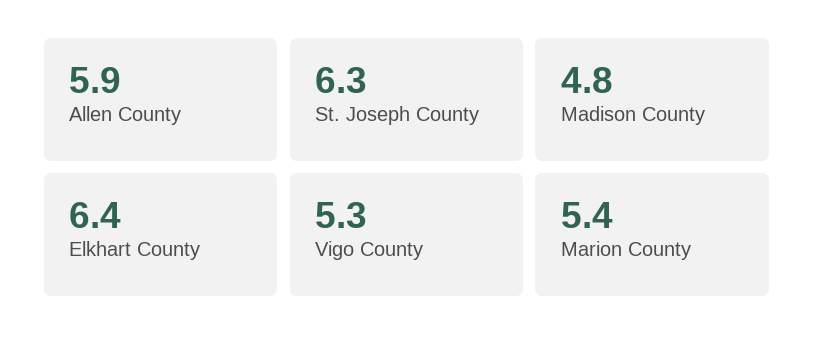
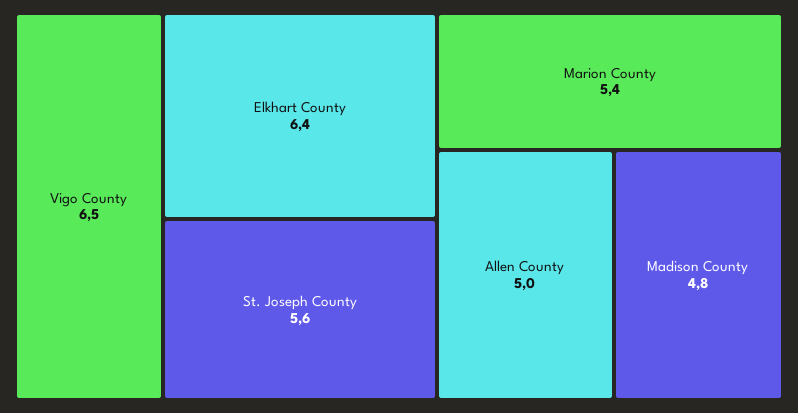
Allen County: 5.9 -> 5
St. Joseph County: 6.3 -> 5.6
Vigo County: 5.3 -> 6.5

